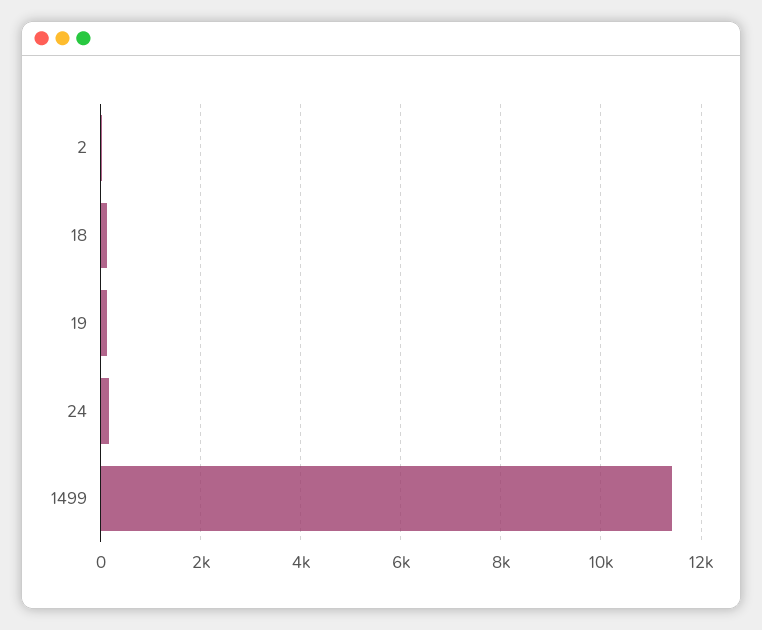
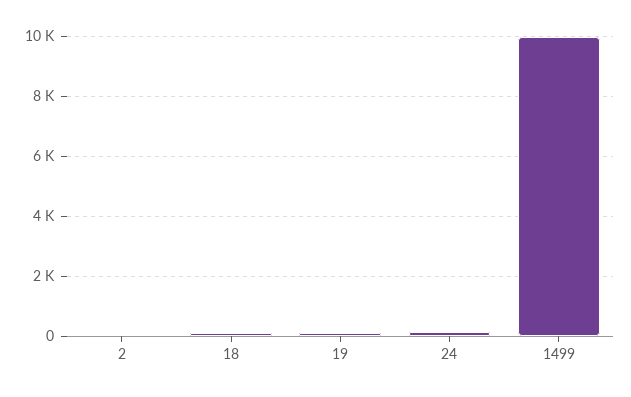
1499: 11400 -> 10000

